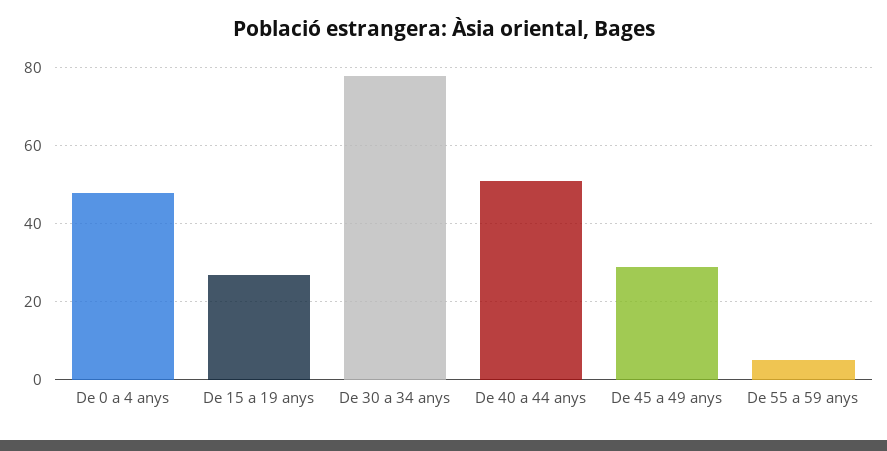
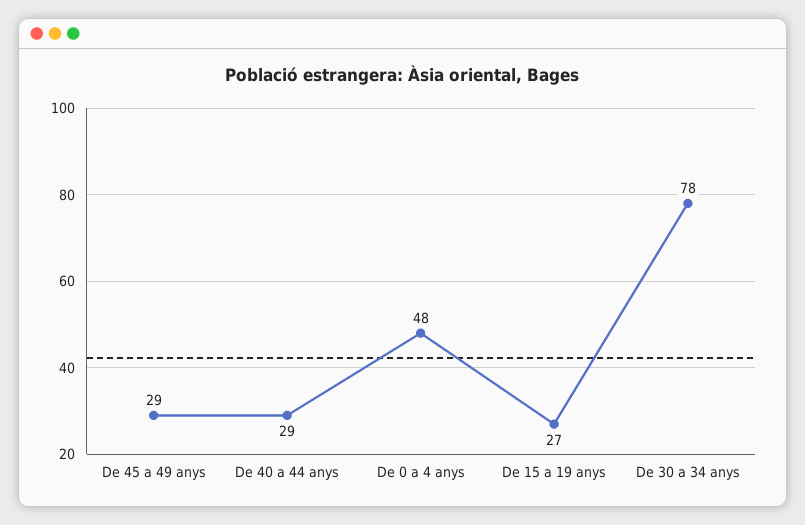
De 40 a 44 anys: 50 -> 29
De 55 a 59 anys: 5 -> none

